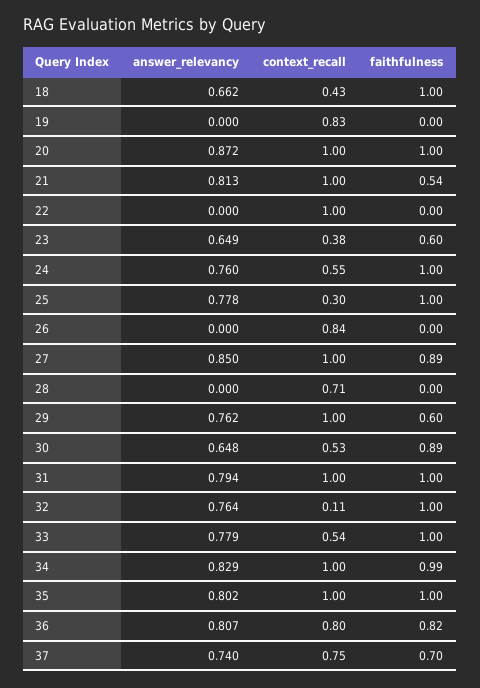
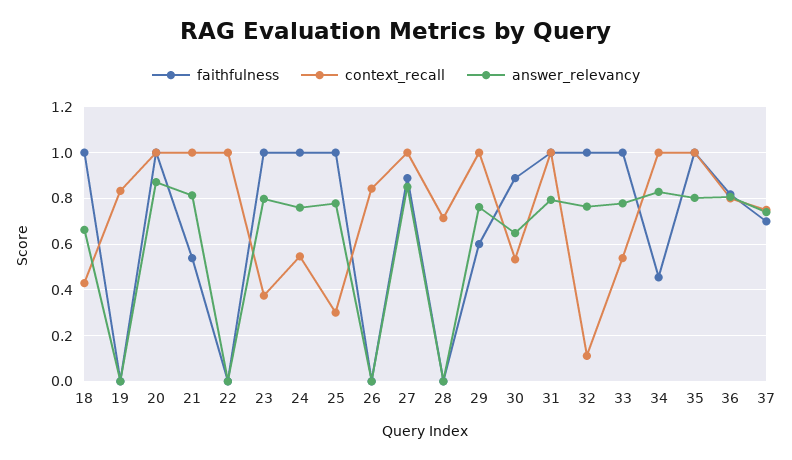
answer_relevancy, 23: 0.649 -> 0.8
faithfulness, 23: 0.6 -> 1
faithfulness, 34: 0.99 -> 0.45

